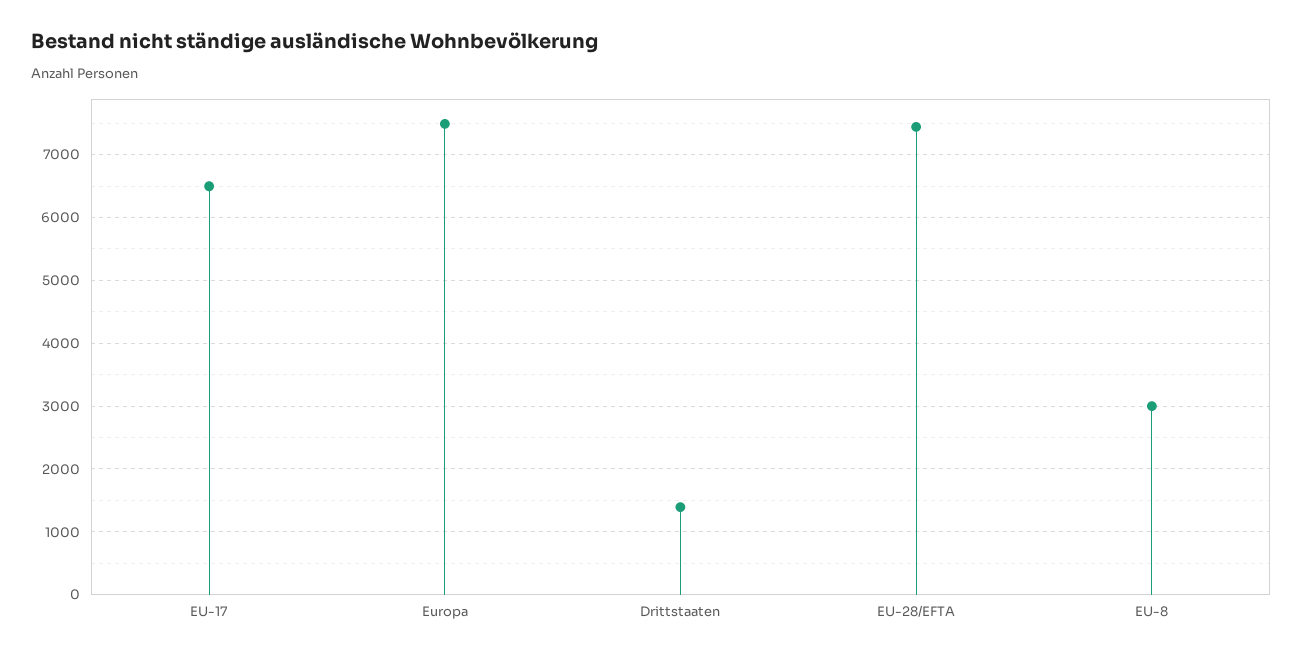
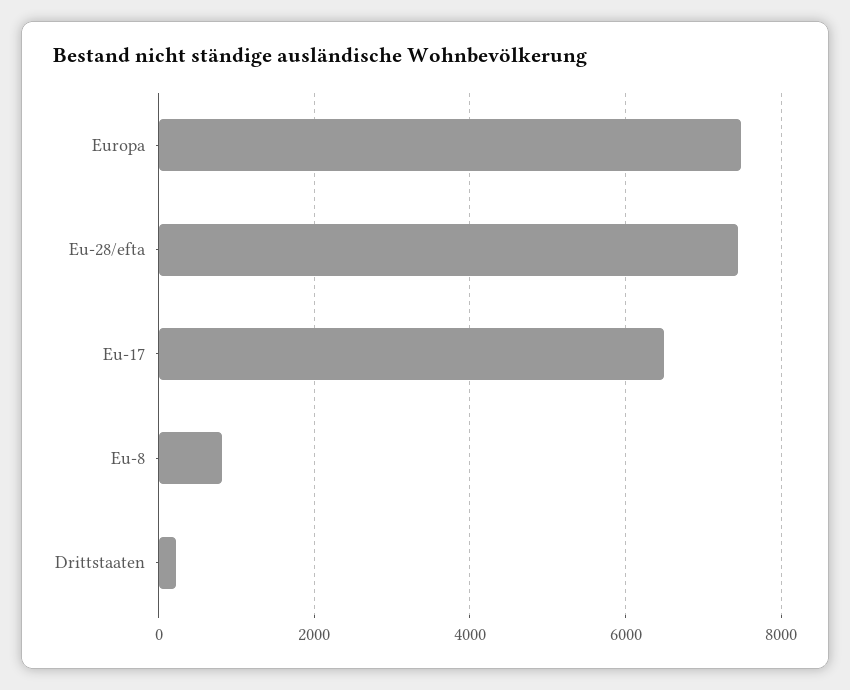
Drittstaaten: 1400 -> 200
EU-8: 3000 -> 800

